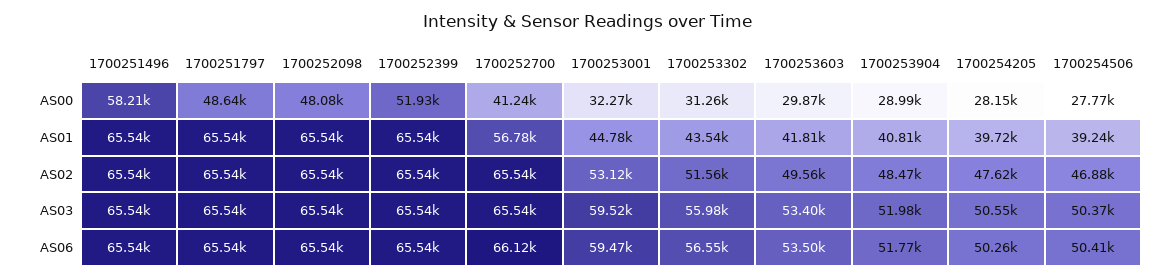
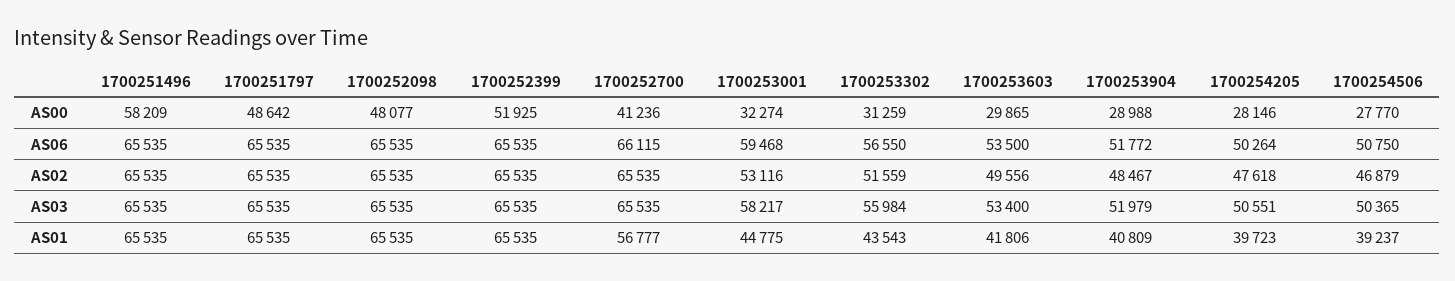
1700253001, AS03: 59520 -> 58217
1700254506, AS06: 50410 -> 50750

